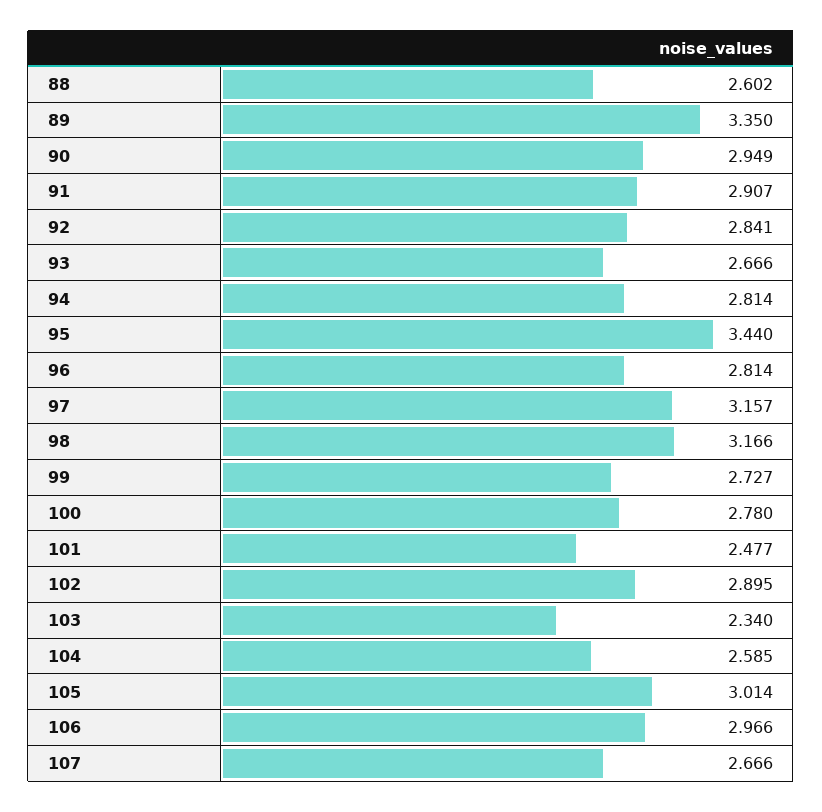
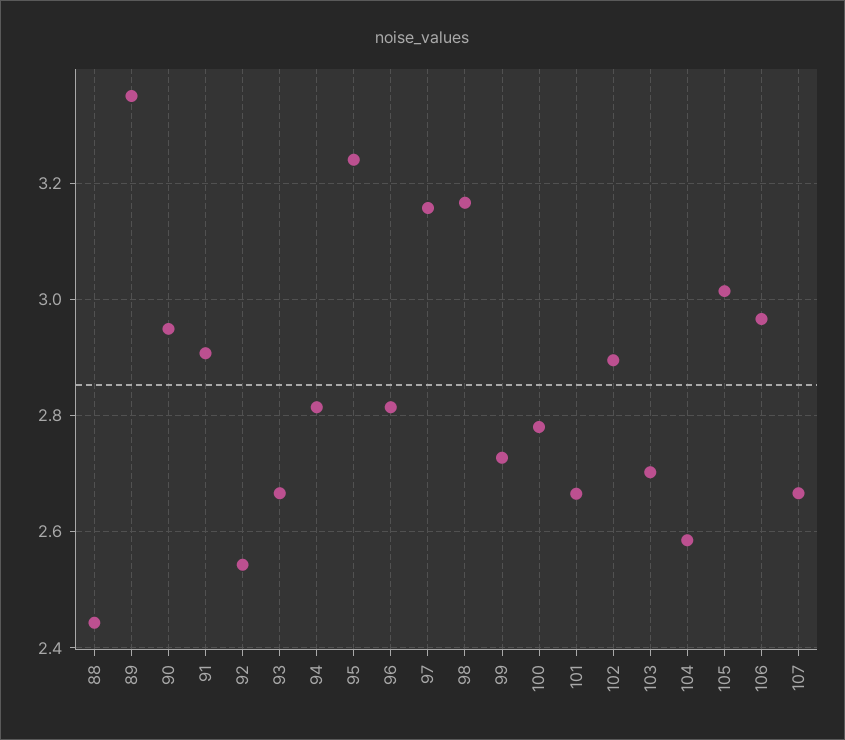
88: 2.602 -> 2.44
92: 2.841 -> 2.54
95: 3.44 -> 3.24
101: 2.477 -> 2.66
103: 2.34 -> 2.7

